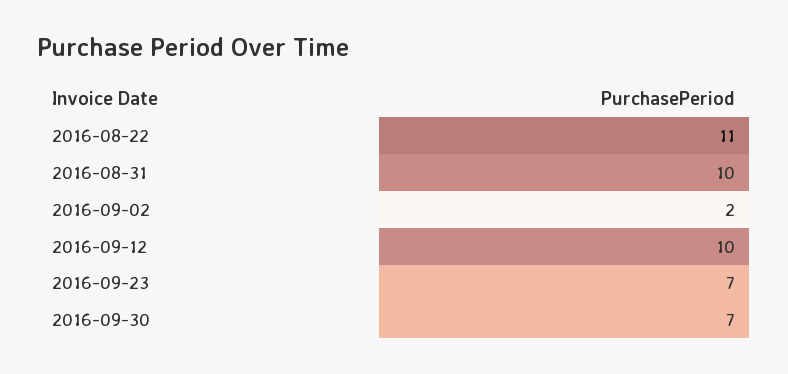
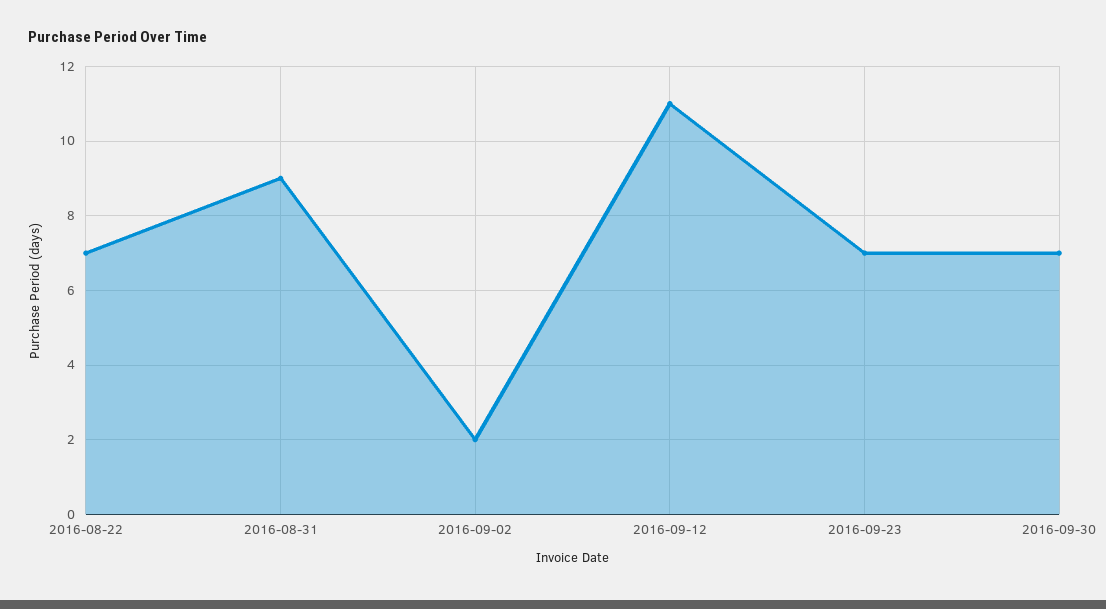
2016-08-22: 11 -> 7
2016-08-31: 10 -> 9
2016-09-12: 10 -> 11

